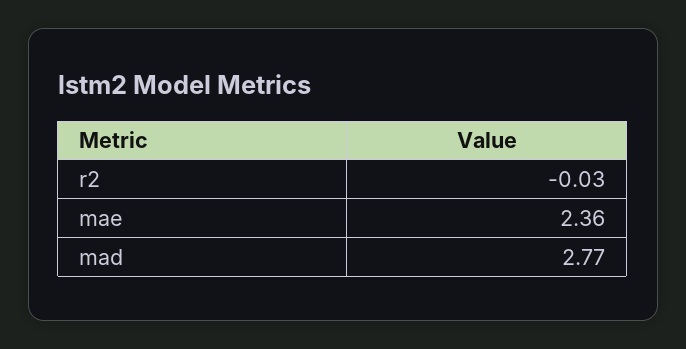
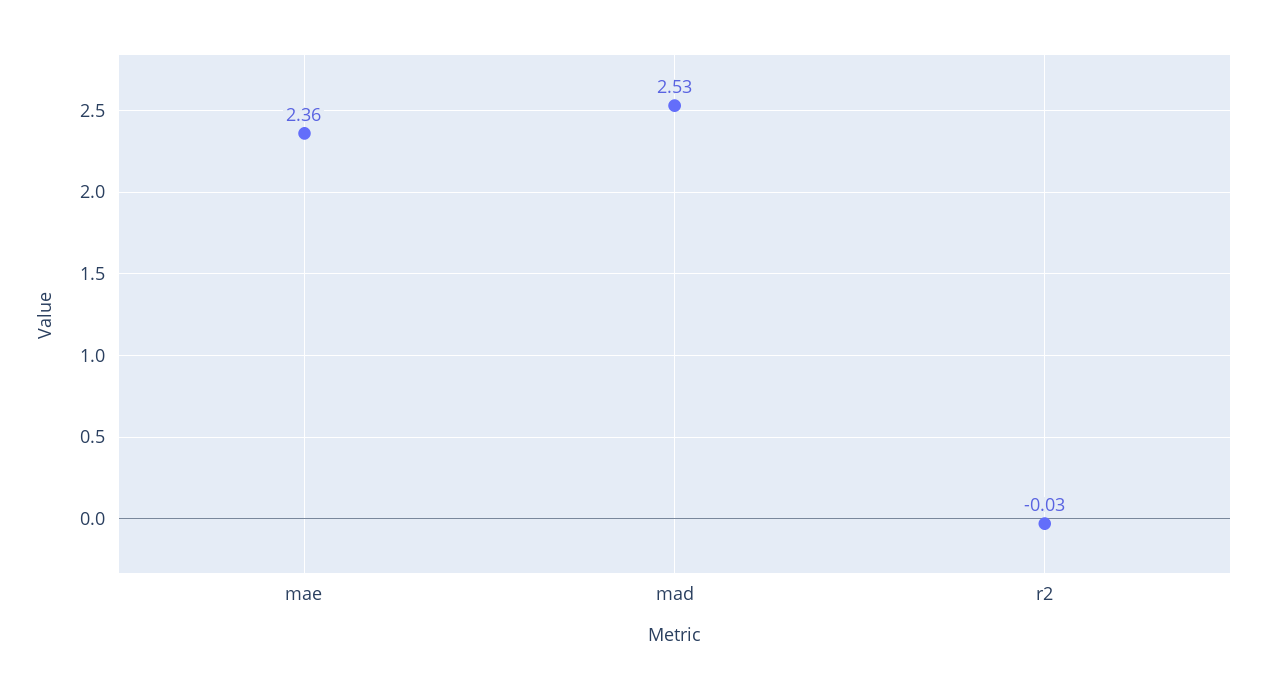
mad: 2.77 -> 2.53

